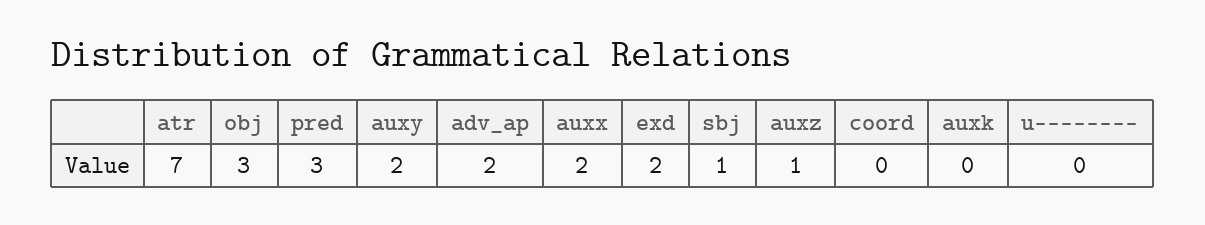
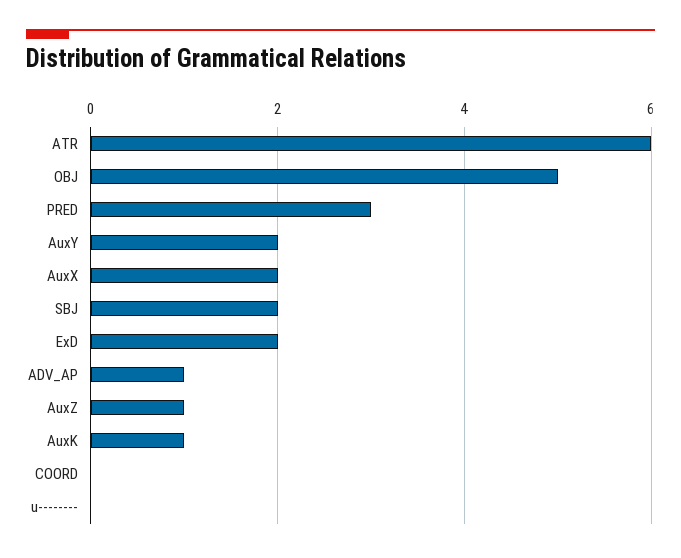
atr: 7 -> 6
obj: 3 -> 5
adv_ap: 2 -> 1
sbj: 1 -> 2
auxk: 0 -> 1

